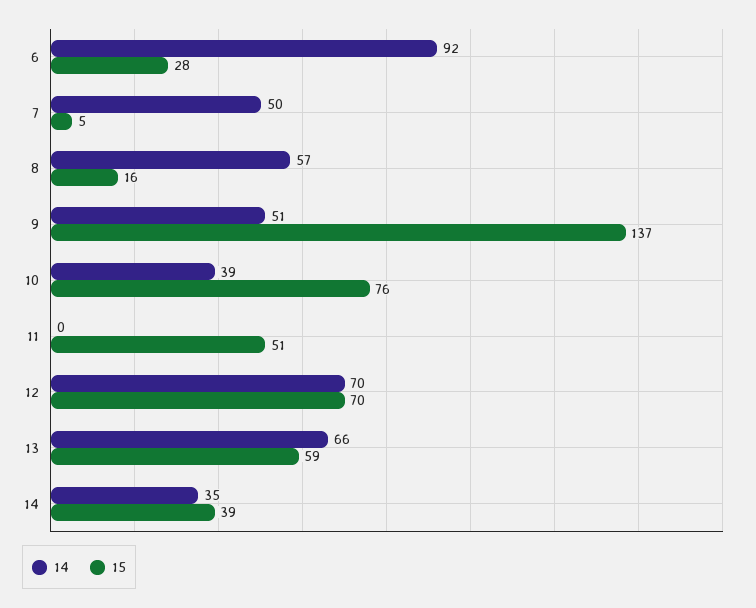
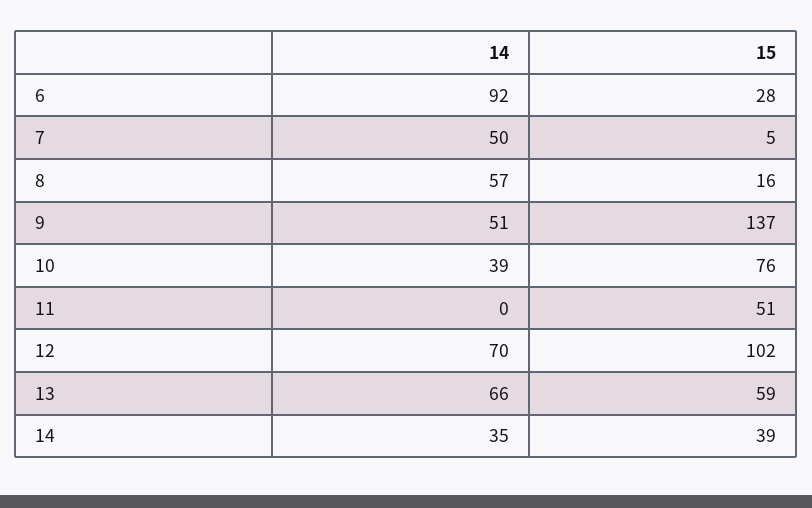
15, 12: 70 -> 102

